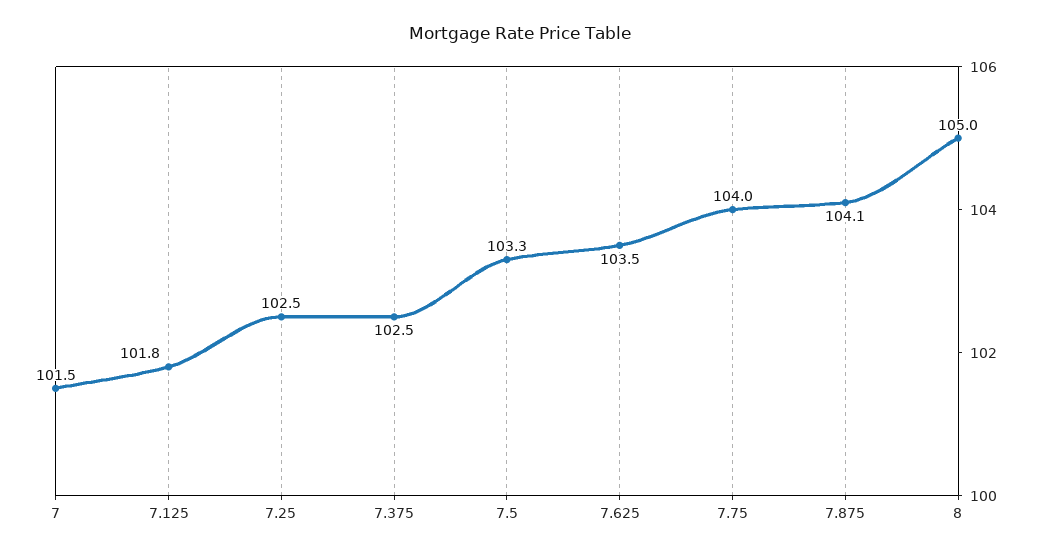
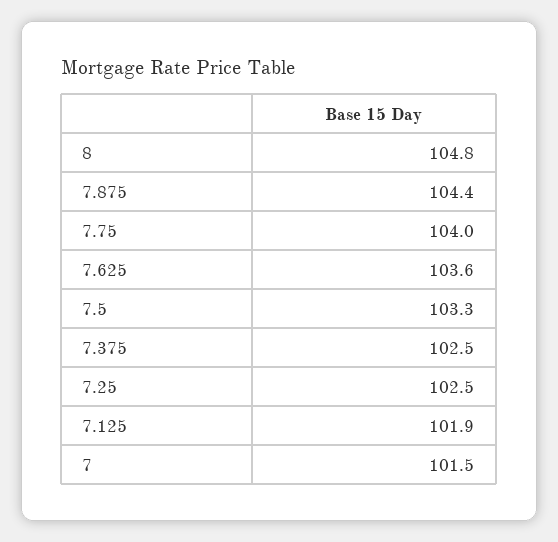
7.125: 101.8 -> 101.9
7.625: 103.5 -> 103.6
7.875: 104.1 -> 104.4
8: 105 -> 104.8

